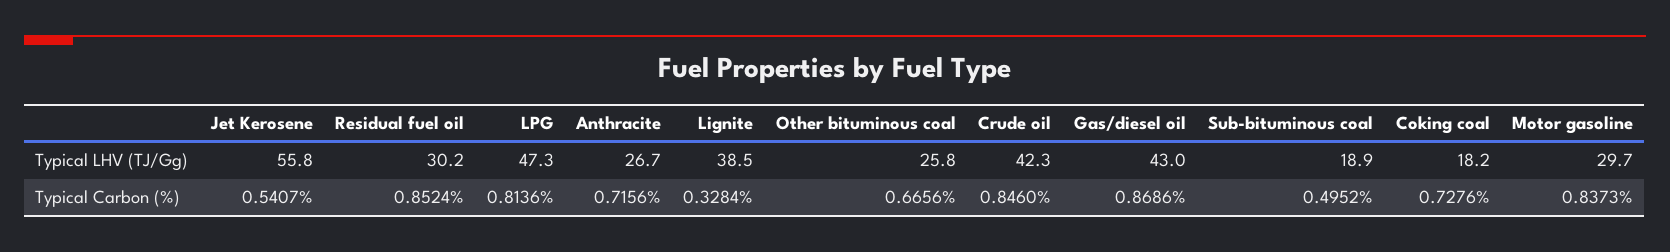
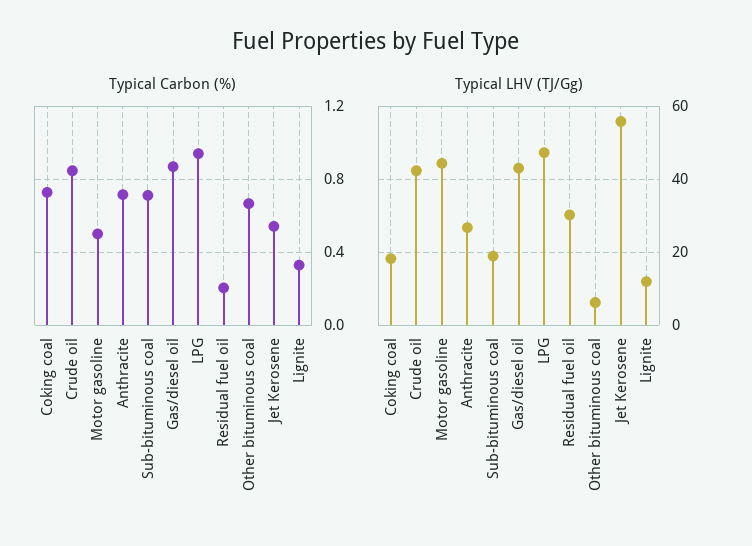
Typical LHV (TJ/Gg), Lignite: 38.5 -> 12
Typical LHV (TJ/Gg), Other bituminous coal: 25.8 -> 6
Typical LHV (TJ/Gg), Motor gasoline: 29.7 -> 44
Typical Carbon (%), Residual fuel oil: 0.8524 -> 0.2
Typical Carbon (%), LPG: 0.8136 -> 0.95
Typical Carbon (%), Sub-bituminous coal: 0.4952 -> 0.7
Typical Carbon (%), Motor gasoline: 0.8373 -> 0.5

